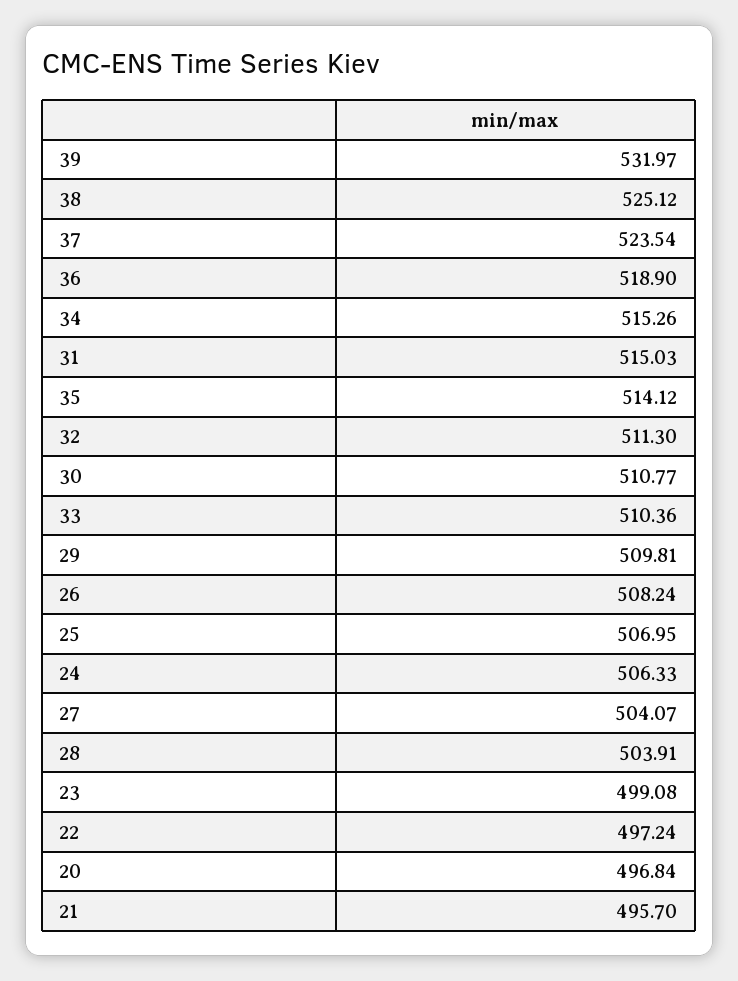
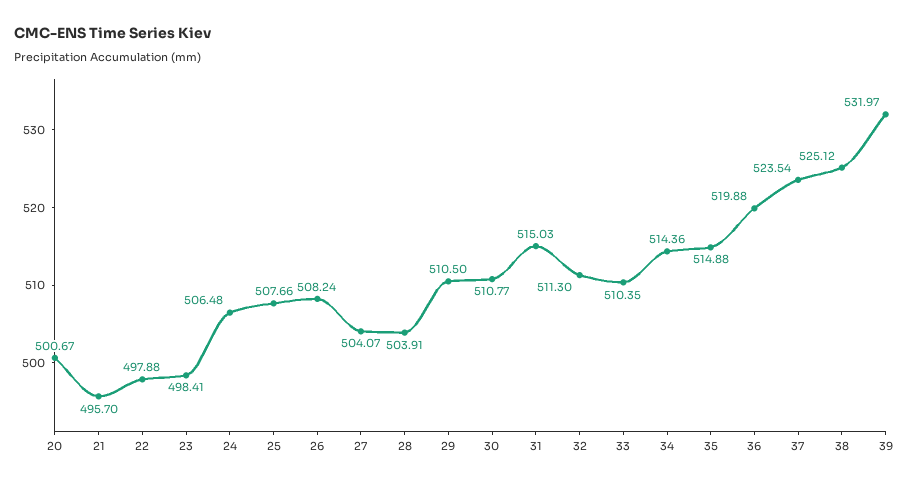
36: 518.9 -> 519.88
34: 515.26 -> 514.36
35: 514.12 -> 514.88
33: 510.36 -> 510.35
29: 509.81 -> 510.5
25: 506.95 -> 507.66
24: 506.33 -> 506.48
23: 499.08 -> 498.41
22: 497.24 -> 497.88
20: 496.84 -> 500.67

